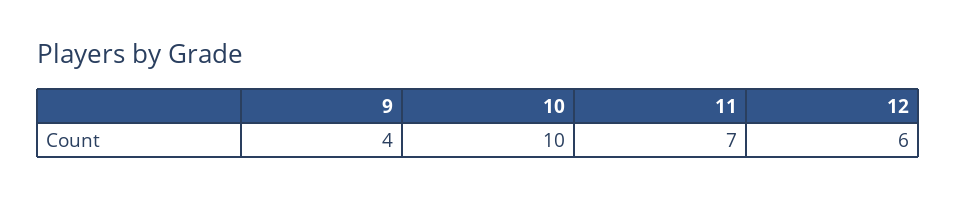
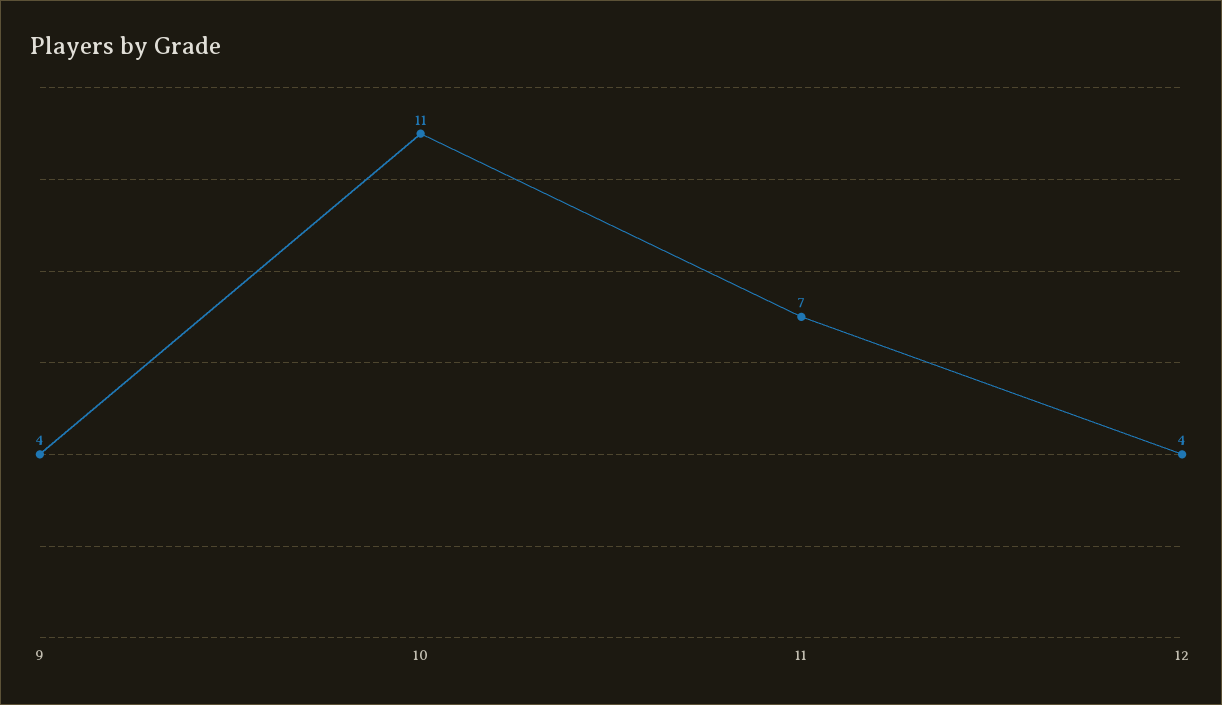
10: 10 -> 11
12: 6 -> 4

